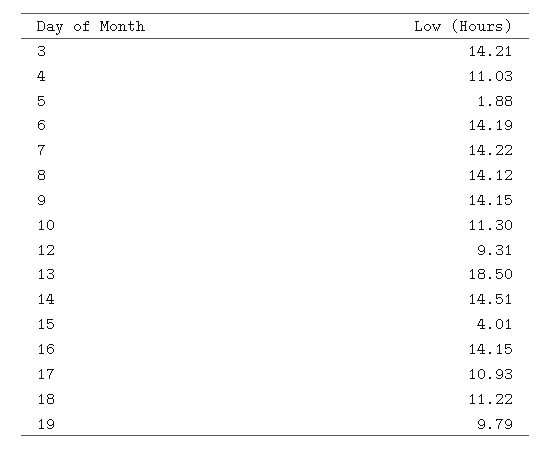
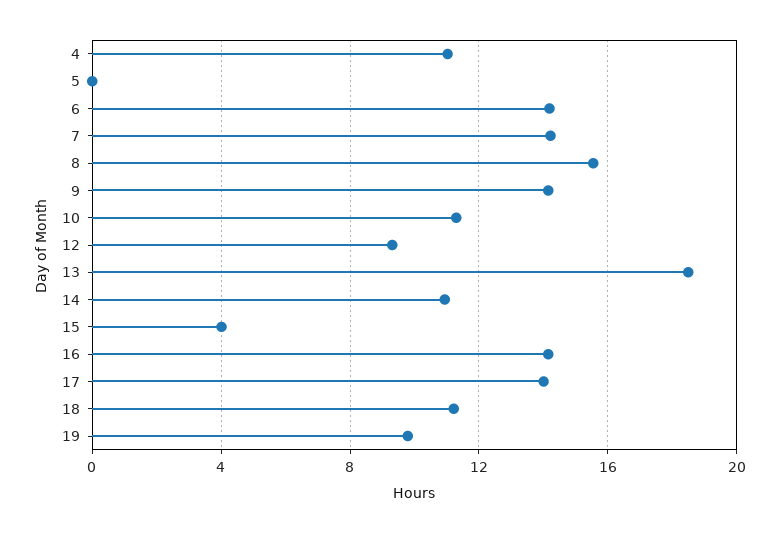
3: 14.21 -> none
5: 1.88 -> 0
8: 14.12 -> 15.5
14: 14.51 -> 11
17: 10.93 -> 14

